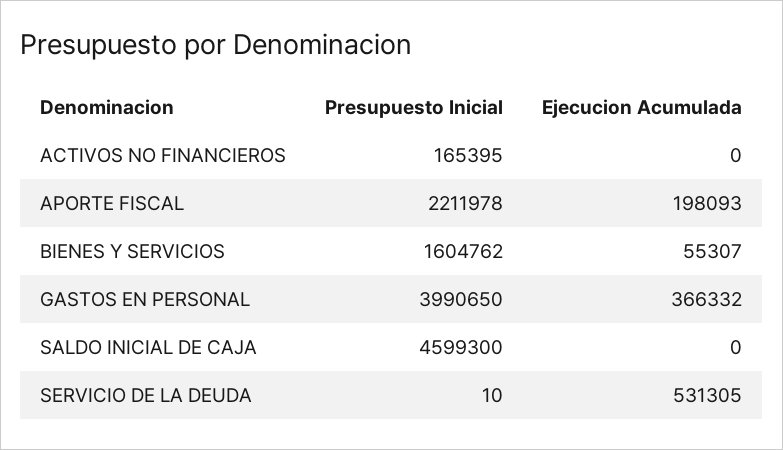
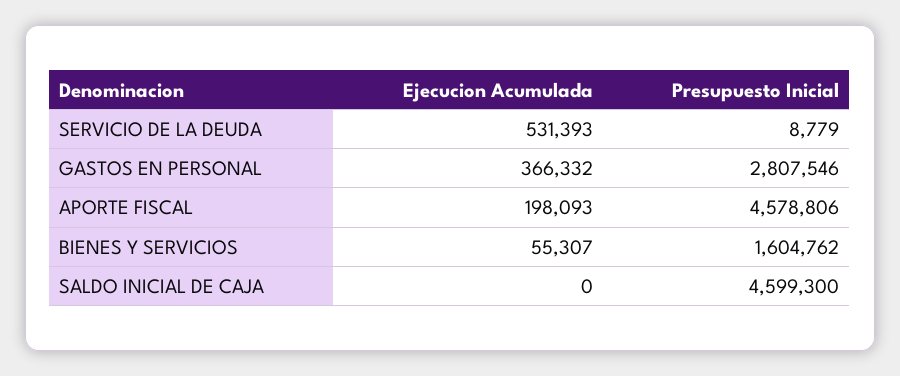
Presupuesto Inicial, ACTIVOS NO FINANCIEROS: 165395 -> none
Ejecucion Acumulada, ACTIVOS NO FINANCIEROS: 0 -> none
Presupuesto Inicial, APORTE FISCAL: 2211978 -> 4578806
Presupuesto Inicial, GASTOS EN PERSONAL: 3990650 -> 2807546
Presupuesto Inicial, SERVICIO DE LA DEUDA: 10 -> 8779
Ejecucion Acumulada, SERVICIO DE LA DEUDA: 531305 -> 531393

